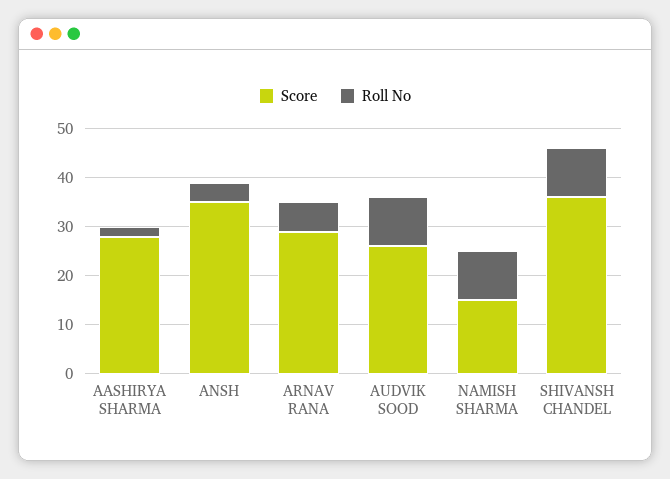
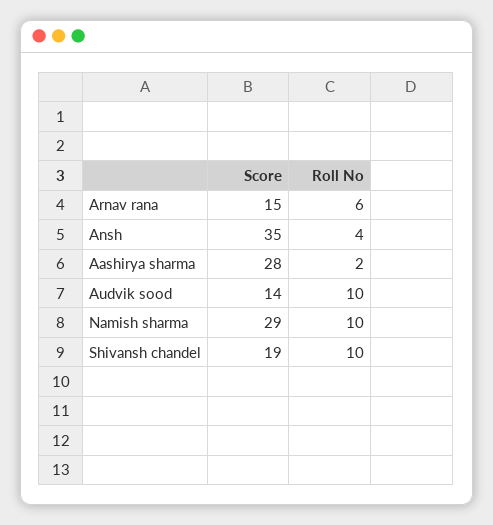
Score, ARNAV RANA: 30 -> 15
Score, AUDVIK SOOD: 25 -> 14
Score, NAMISH SHARMA: 15 -> 29
Score, SHIVANSH CHANDEL: 35 -> 19

